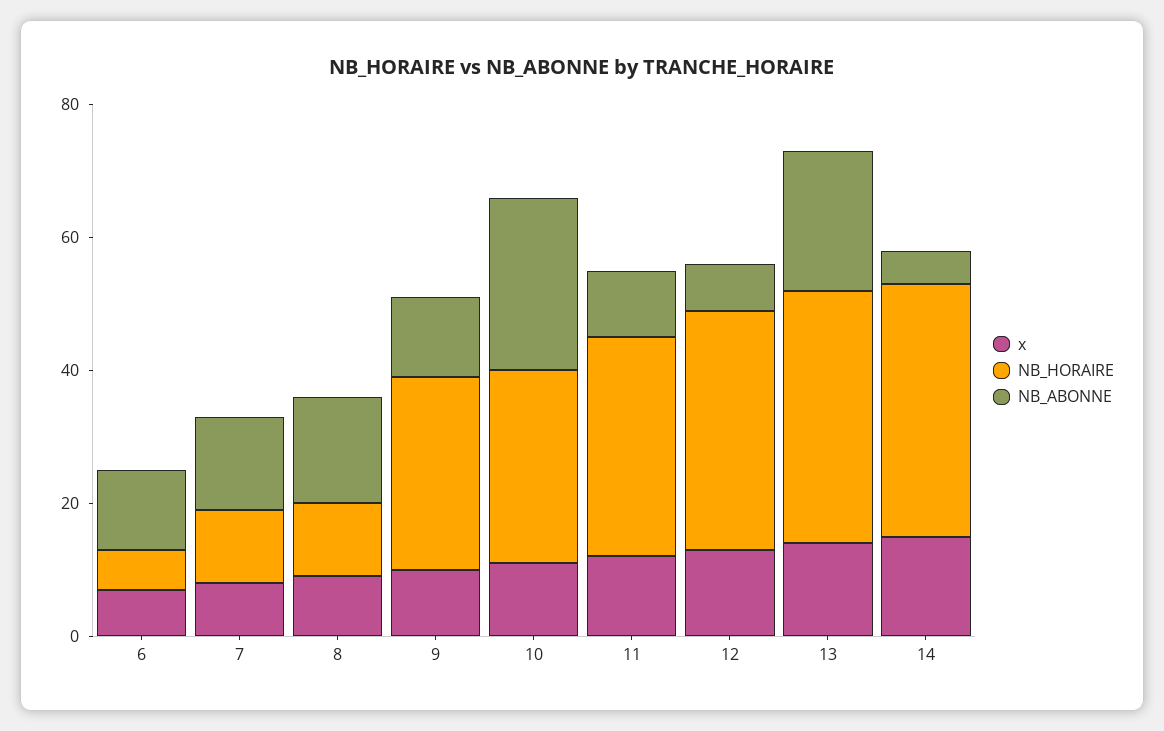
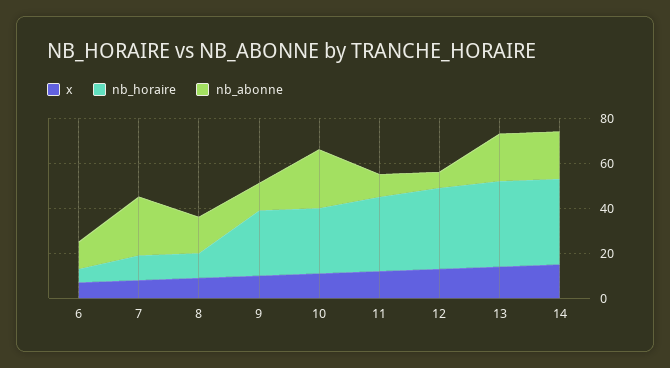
NB_ABONNE, 7: 15 -> 25
NB_ABONNE, 14: 5 -> 20

